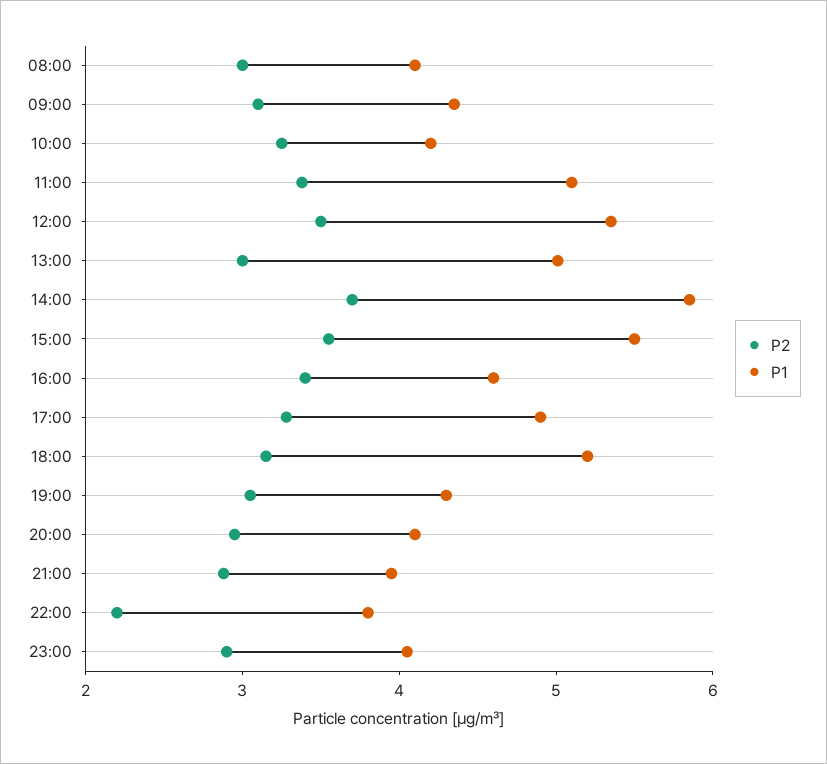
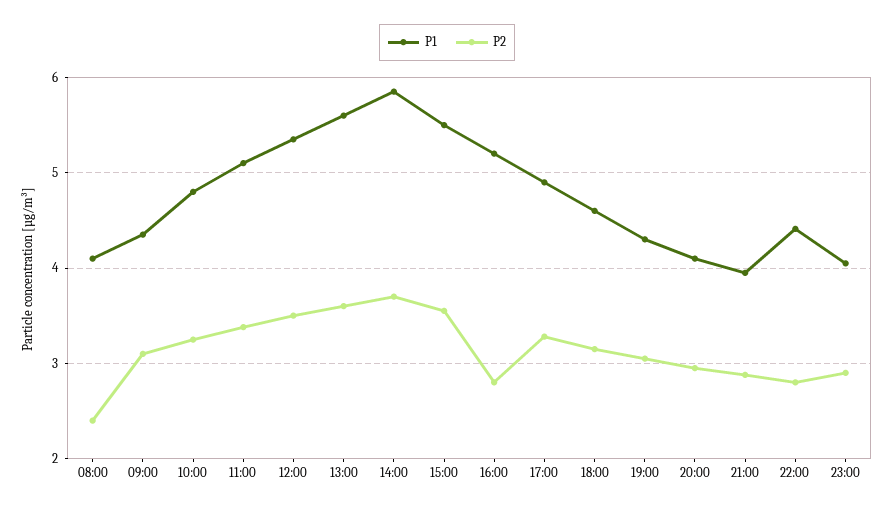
P2, 08:00: 3 -> 2.4
P1, 10:00: 4.2 -> 4.8
P2, 13:00: 3 -> 3.6
P1, 13:00: 5 -> 5.6
P2, 16:00: 3.4 -> 2.8
P1, 16:00: 4.6 -> 5.2
P1, 18:00: 5.2 -> 4.6
P2, 22:00: 2.2 -> 2.8
P1, 22:00: 3.8 -> 4.4

